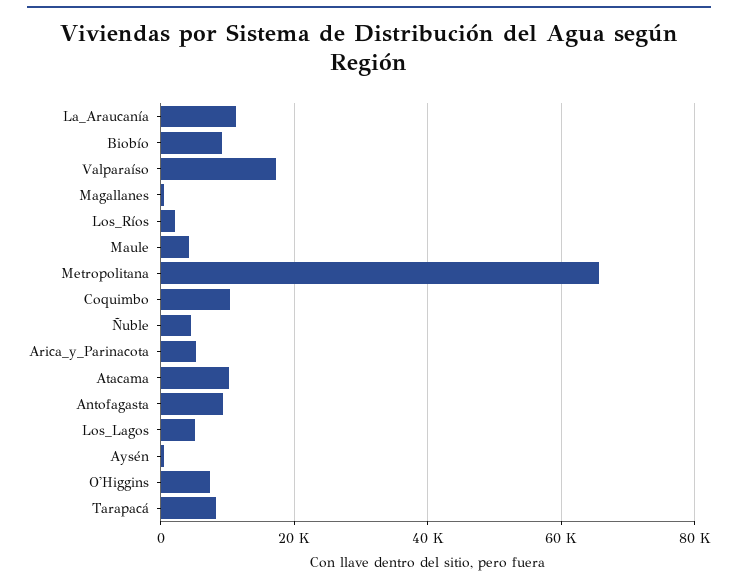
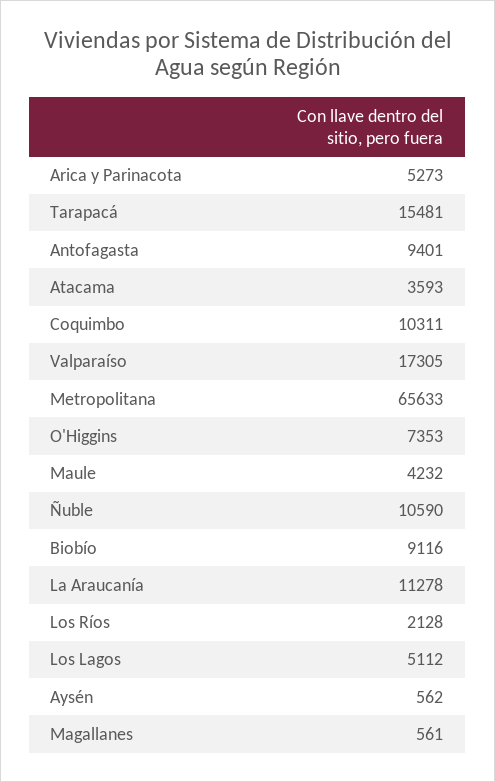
Ñuble: 4000 -> 10590
Atacama: 10000 -> 3593
Tarapacá: 8000 -> 15481

